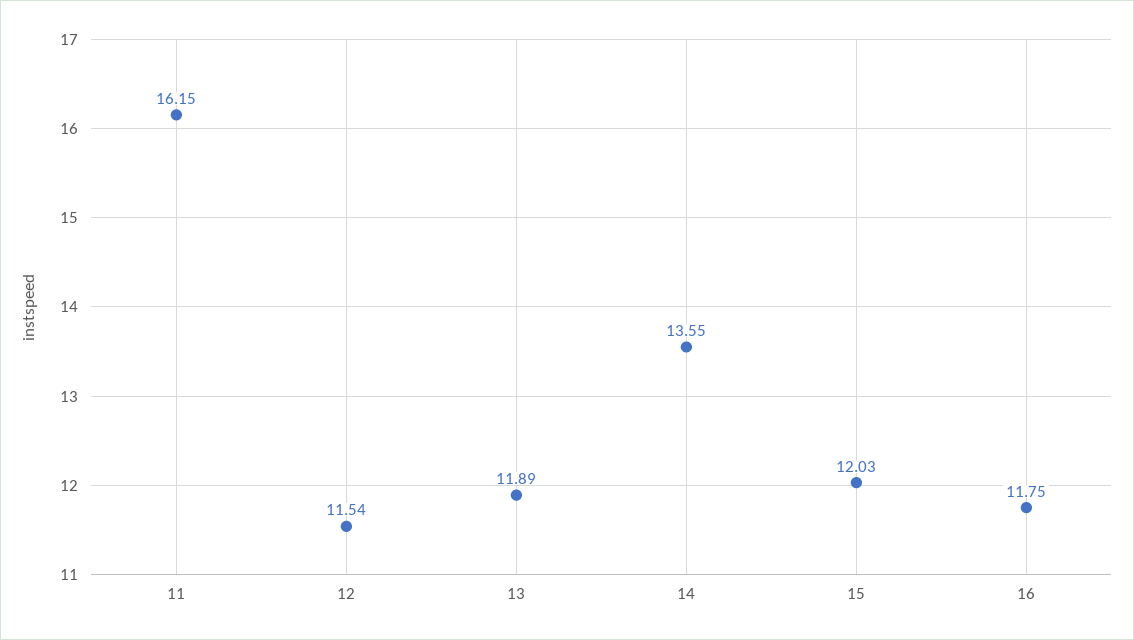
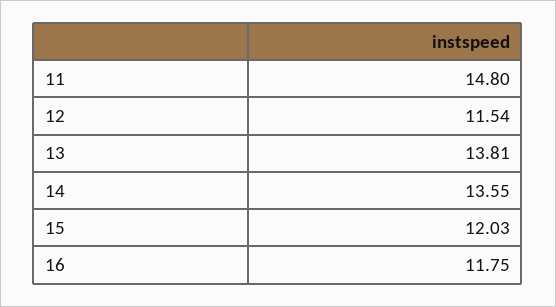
11: 16.15 -> 14.8
13: 11.89 -> 13.81

